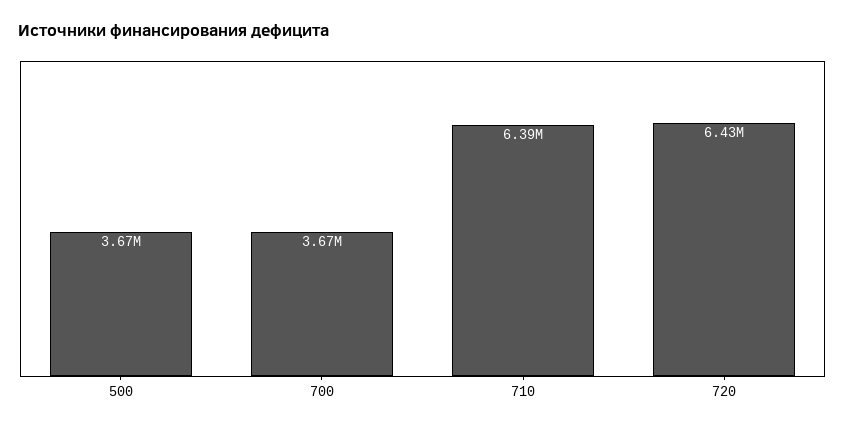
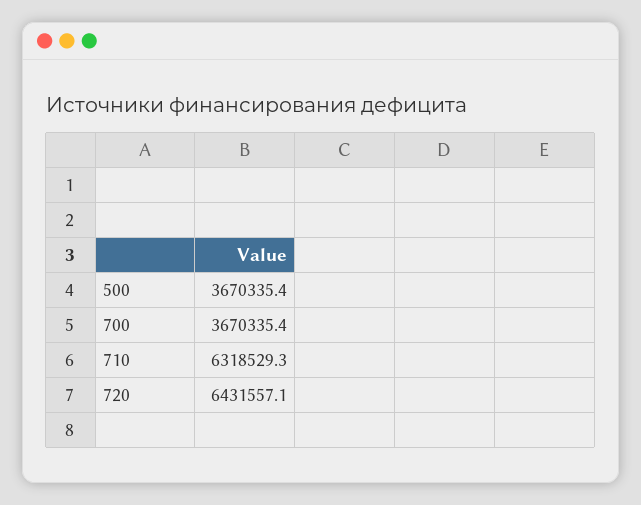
710: 6390000 -> 6318529.3

